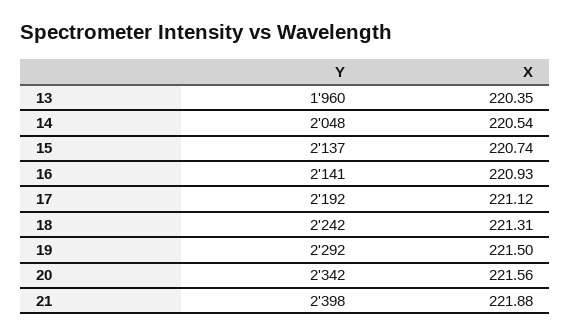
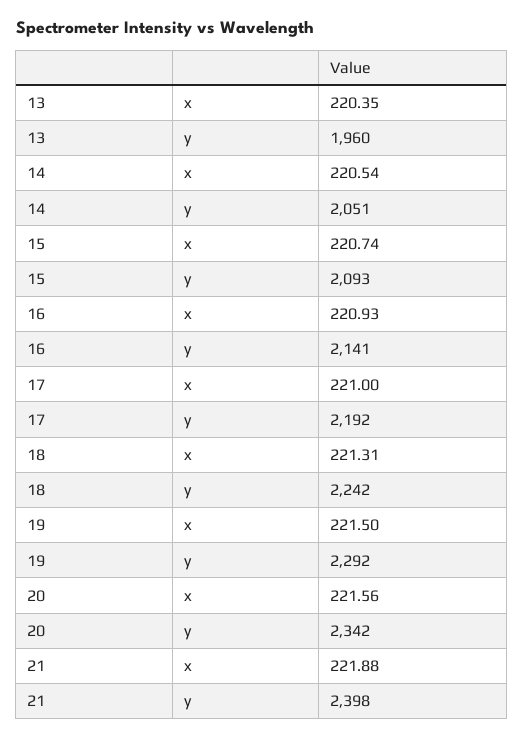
Y, 14: 2048 -> 2051
Y, 15: 2137 -> 2093
X, 17: 221.12 -> 221

